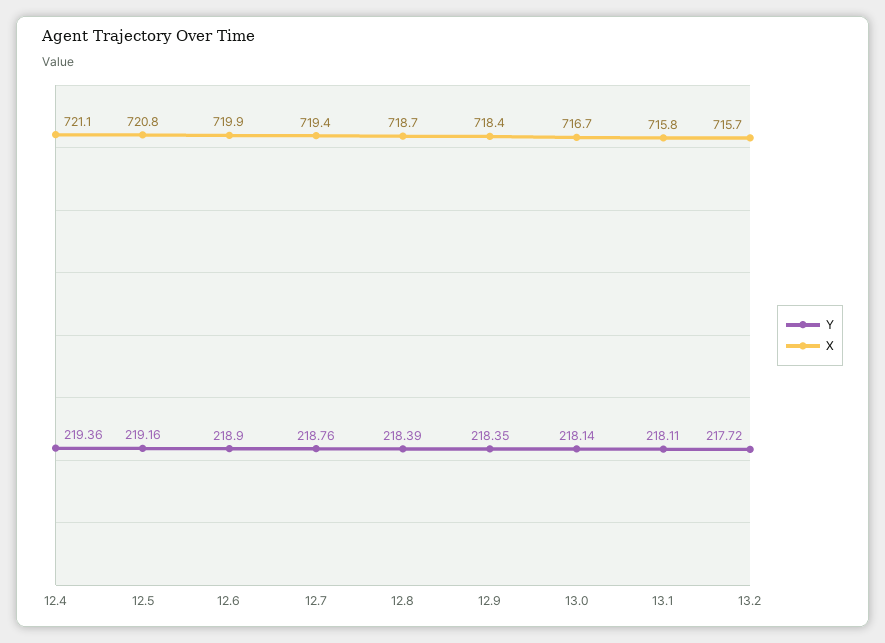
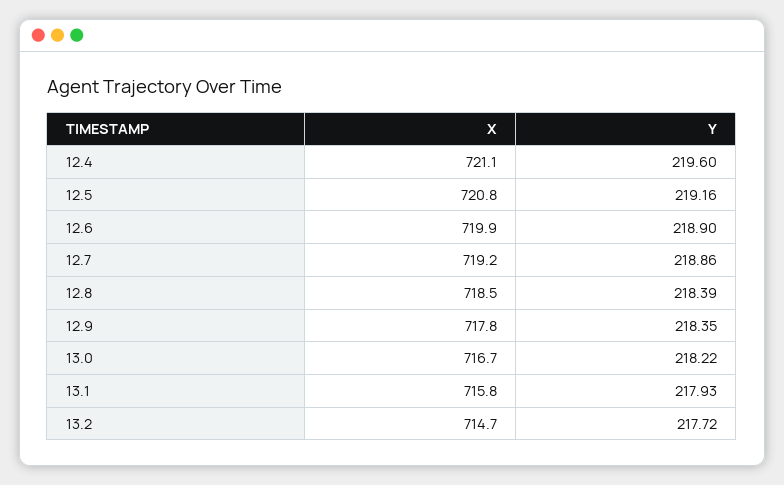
Y, 12.4: 219.36 -> 219.6
Y, 12.7: 218.76 -> 218.86
X, 12.7: 719.4 -> 719.2
X, 12.8: 718.7 -> 718.5
X, 12.9: 718.4 -> 717.8
Y, 13.0: 218.14 -> 218.22
Y, 13.1: 218.11 -> 217.93
X, 13.2: 715.7 -> 714.7

